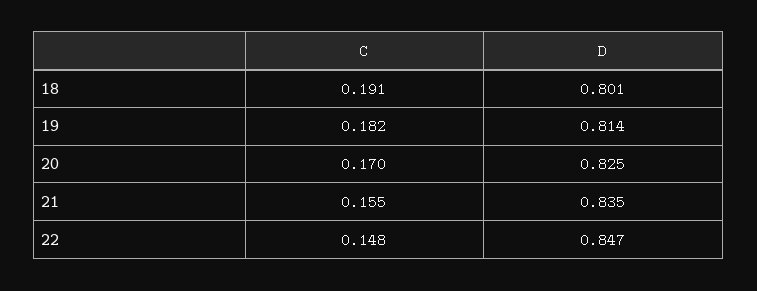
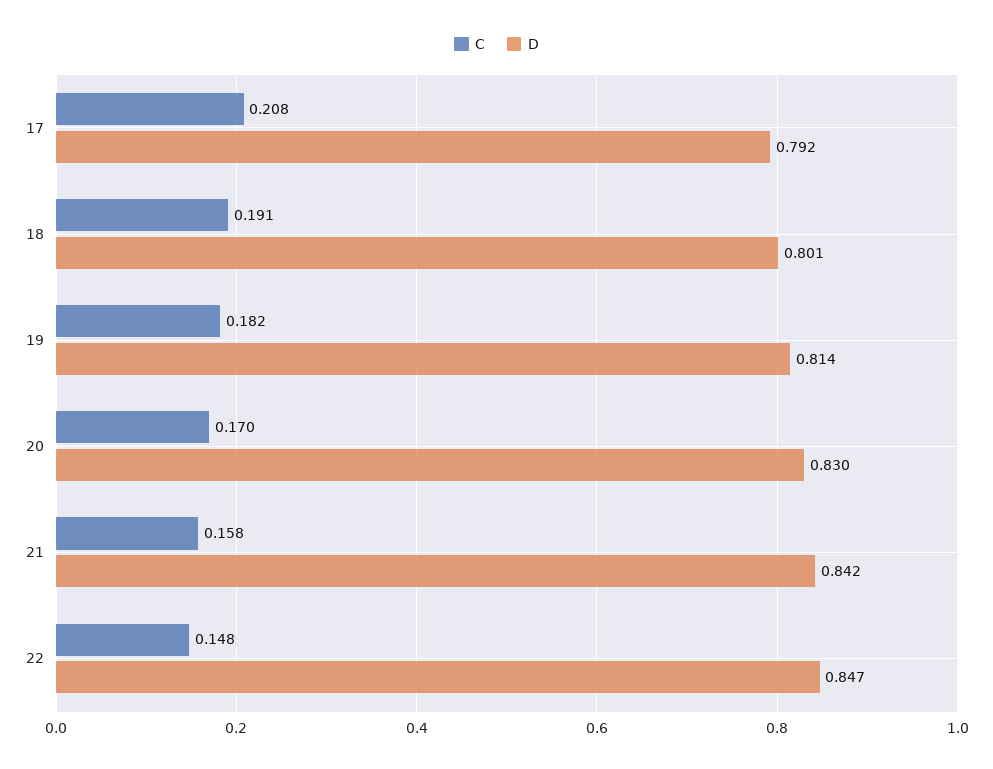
D, 20: 0.825 -> 0.83
C, 21: 0.155 -> 0.158
D, 21: 0.835 -> 0.842
C, 17: none -> 0.208
D, 17: none -> 0.792

